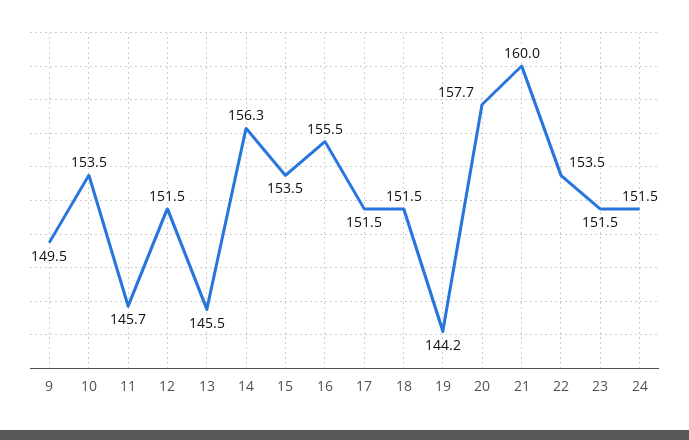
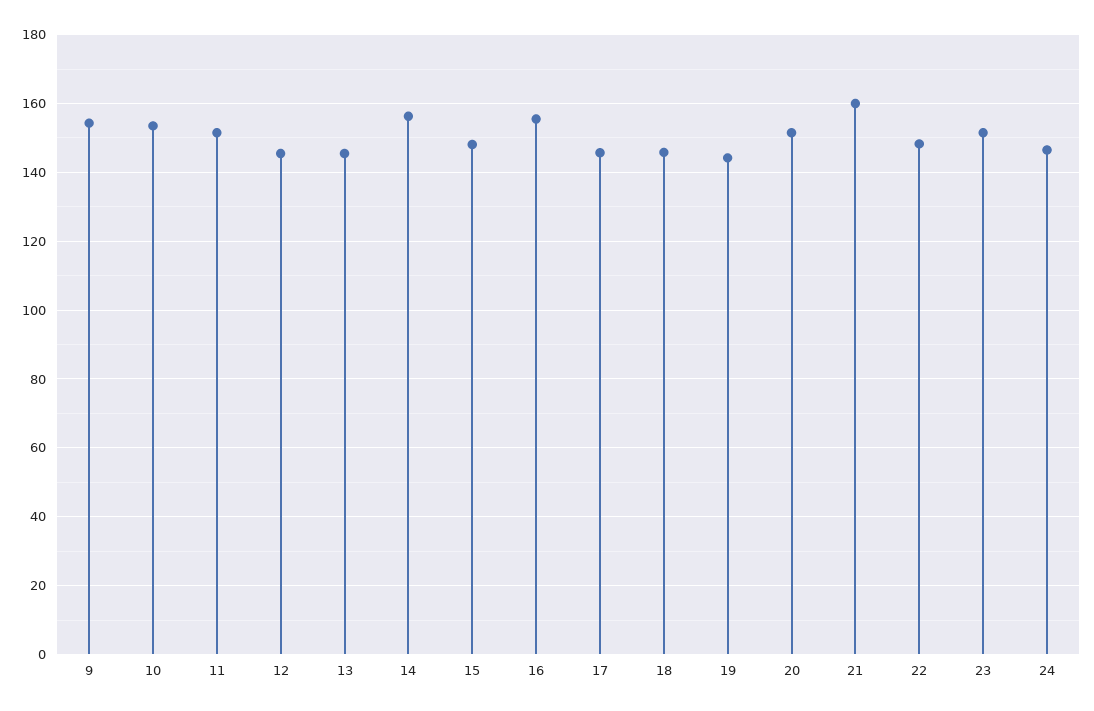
9: 149.5 -> 154
11: 145.7 -> 152
12: 151.5 -> 146
15: 153.5 -> 148
17: 151.5 -> 146
18: 151.5 -> 146
20: 157.7 -> 152
22: 153.5 -> 148
24: 151.5 -> 146

